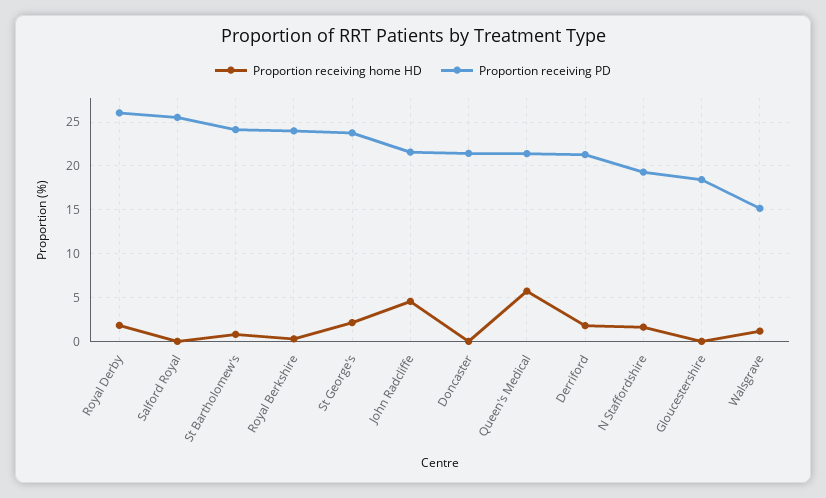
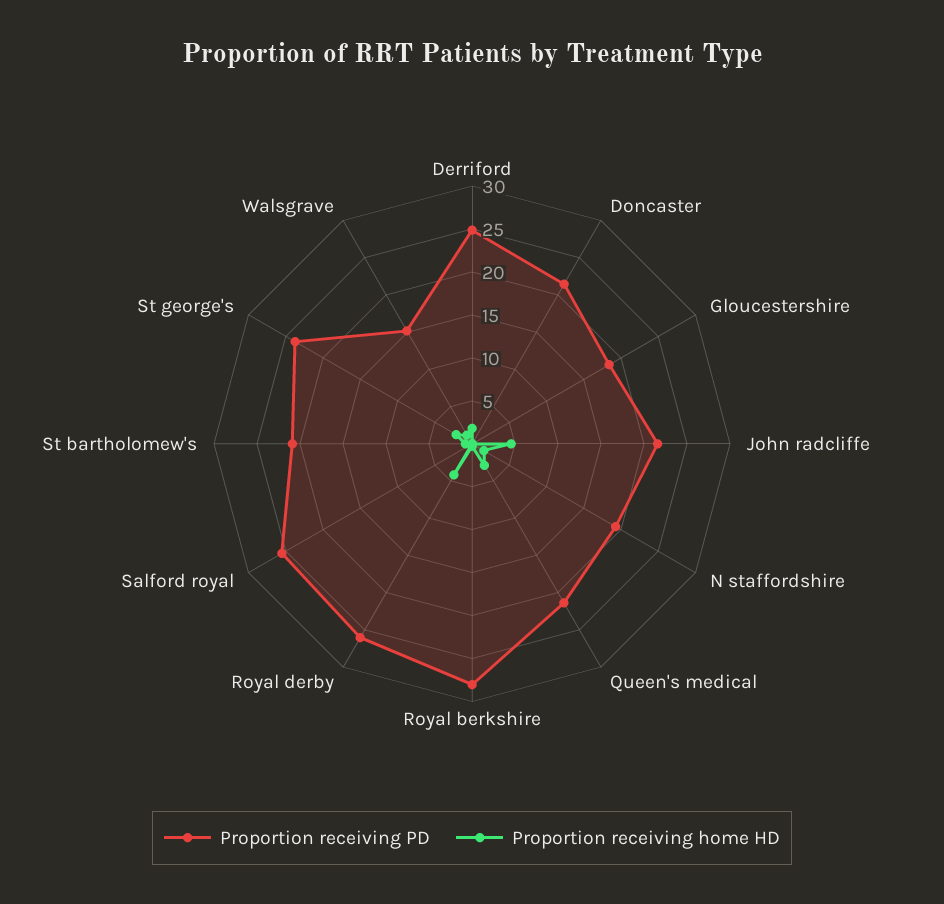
Proportion receiving home HD, Royal Derby: 2 -> 4
Proportion receiving PD, St Bartholomew's: 24 -> 21
Proportion receiving PD, Royal Berkshire: 24 -> 28
Proportion receiving home HD, Queen's Medical: 6 -> 3
Proportion receiving PD, Derriford: 21 -> 25

